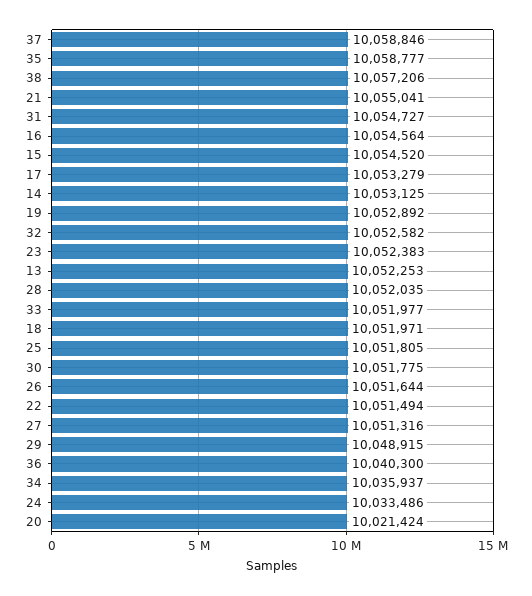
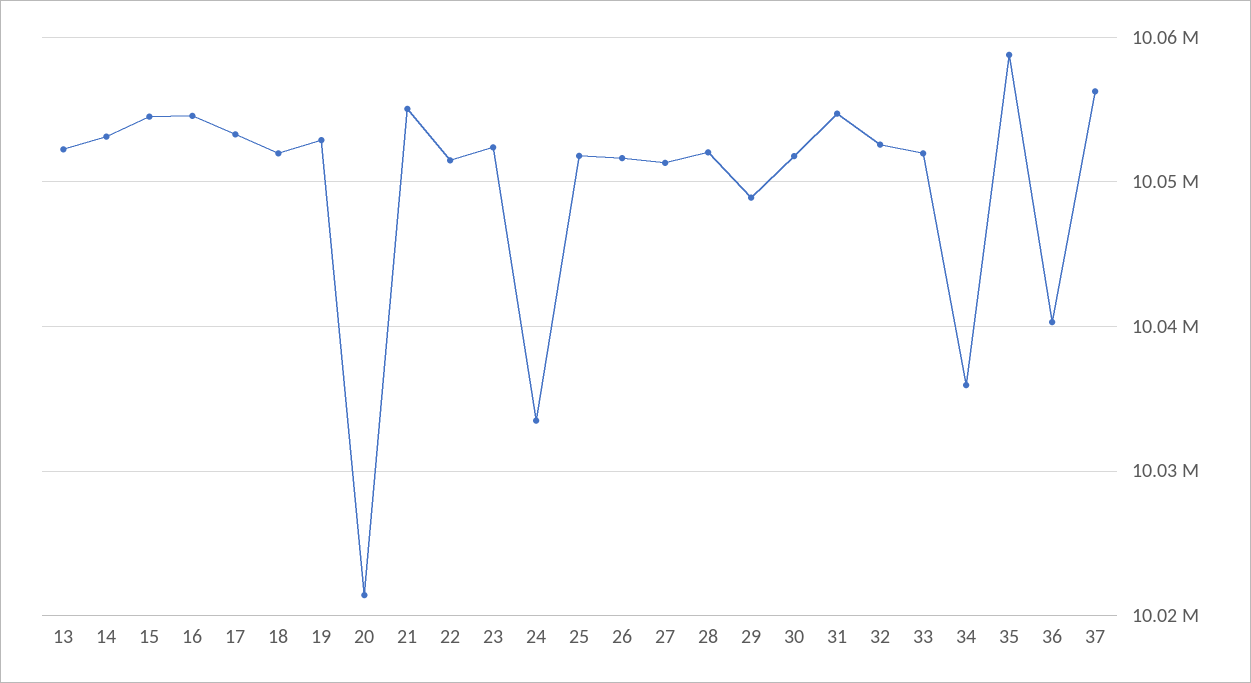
37: 10058846 -> 10056000
38: 10057206 -> none

